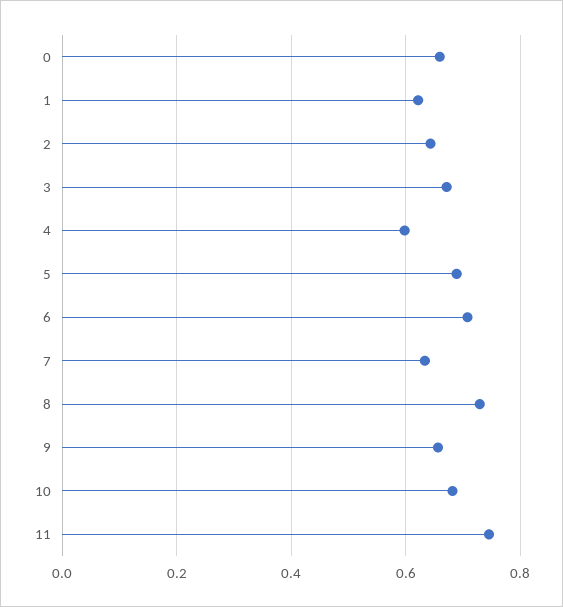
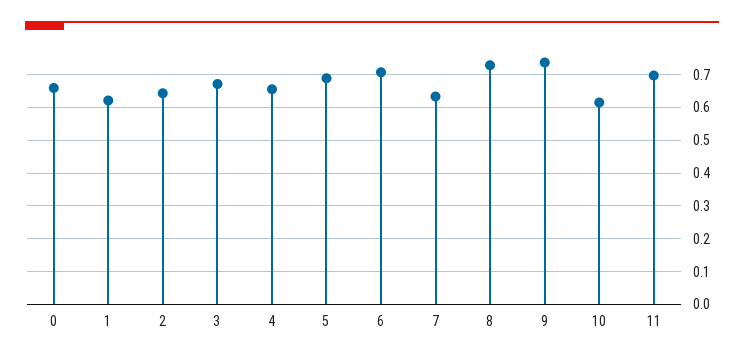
4: 0.6 -> 0.66
9: 0.66 -> 0.74
10: 0.68 -> 0.62
11: 0.74 -> 0.7

